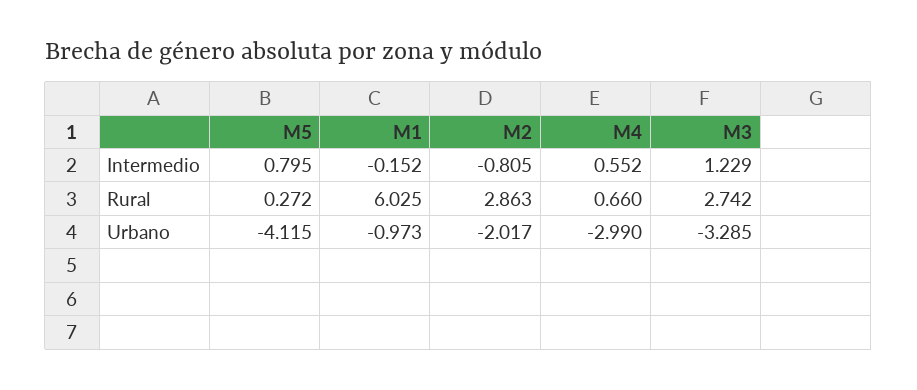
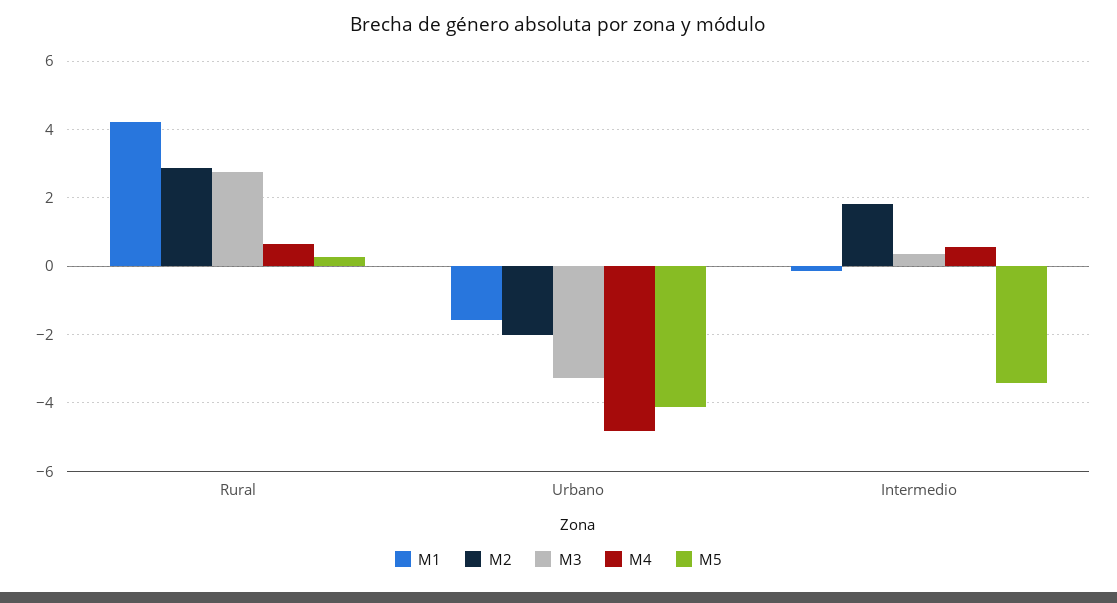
M5, Intermedio: 0.795 -> -3.4
M2, Intermedio: -0.805 -> 1.8
M3, Intermedio: 1.229 -> 0.4
M1, Rural: 6.025 -> 4.2
M1, Urbano: -0.973 -> -1.6
M4, Urbano: -2.99 -> -4.8

